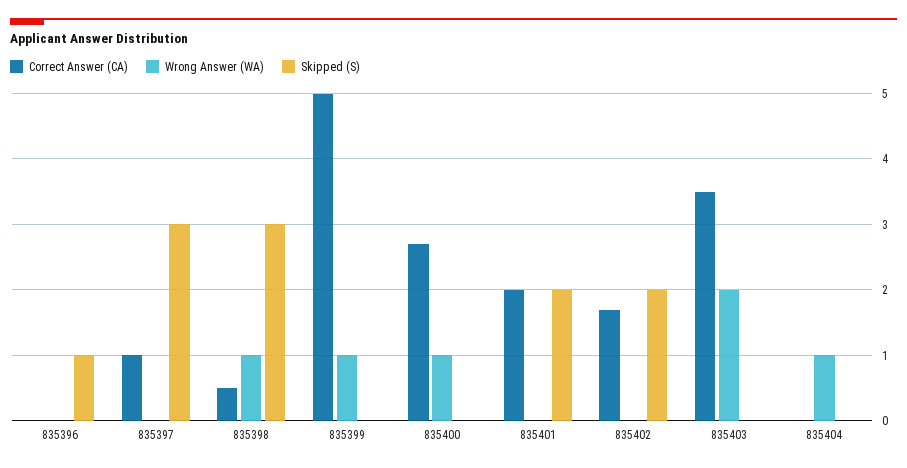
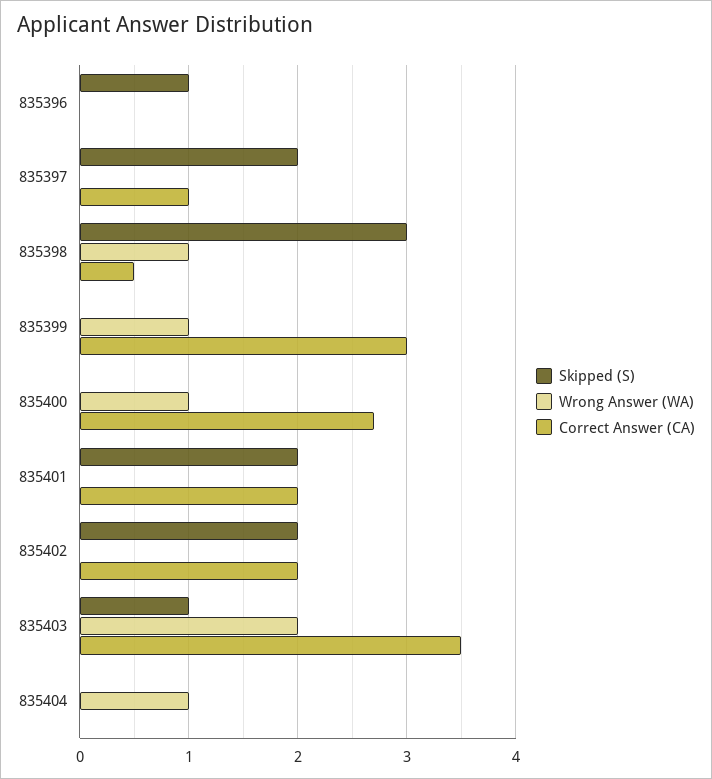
Skipped (S), 835397: 3 -> 2
Correct Answer (CA), 835399: 5 -> 3
Correct Answer (CA), 835402: 1.7 -> 2
Skipped (S), 835403: 0 -> 1

